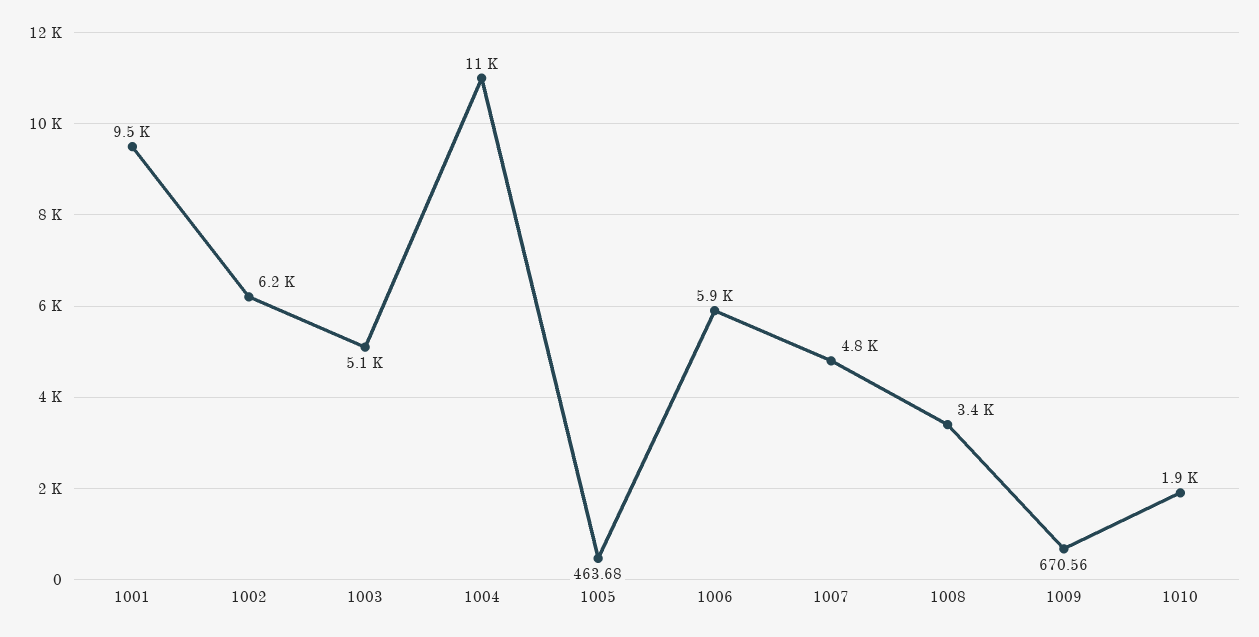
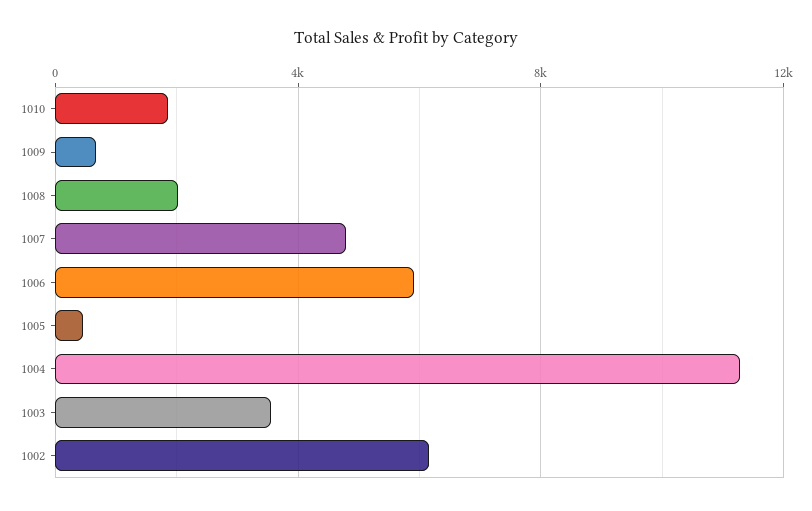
1001: 9500 -> none
1003: 5100 -> 3500
1008: 3400 -> 2000

